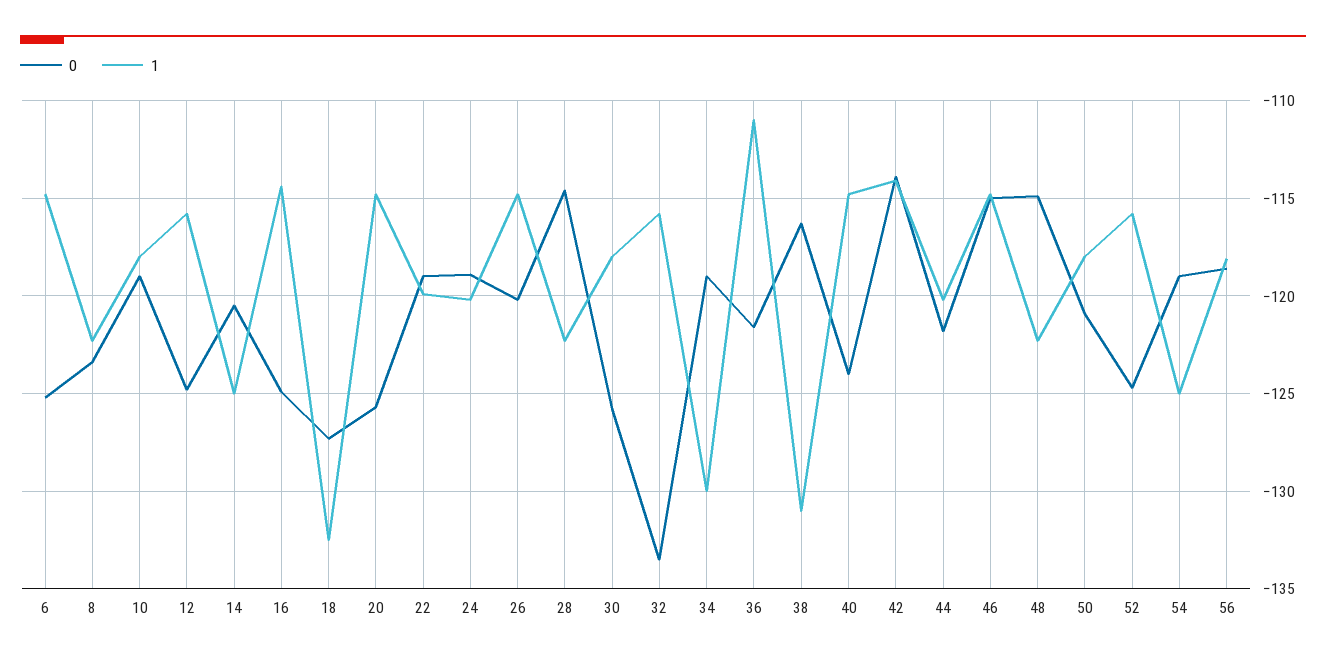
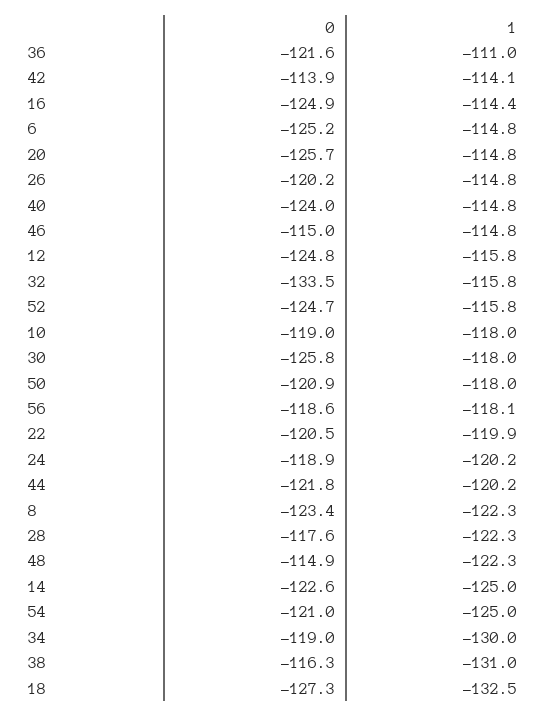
0, 14: -120.5 -> -122.6
0, 22: -119 -> -120.5
0, 28: -114.5 -> -117.6
0, 54: -119 -> -121

